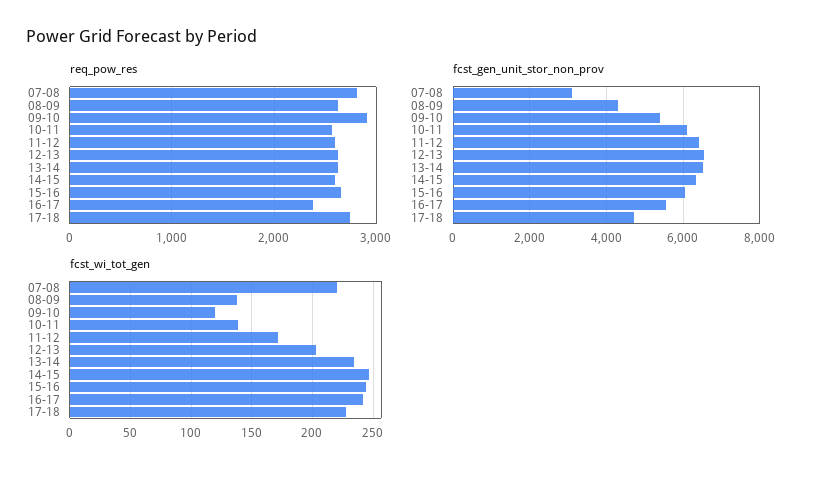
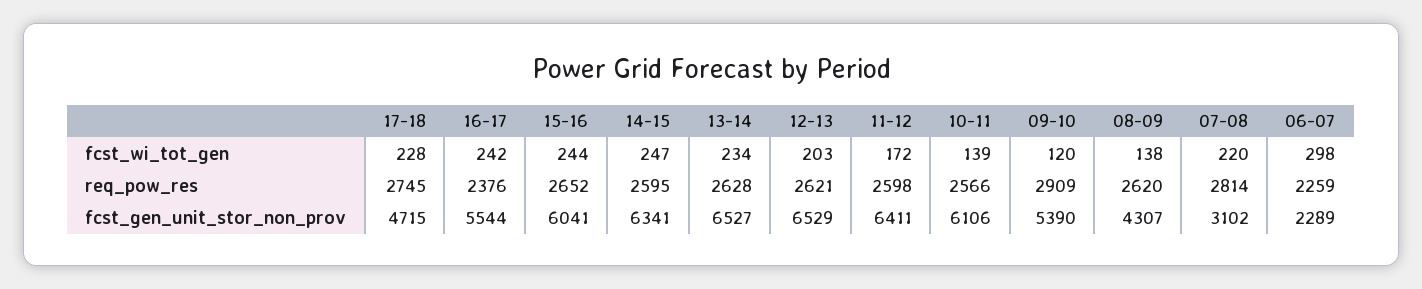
fcst_wi_tot_gen, 06-07: none -> 298
req_pow_res, 06-07: none -> 2259
fcst_gen_unit_stor_non_prov, 06-07: none -> 2289

